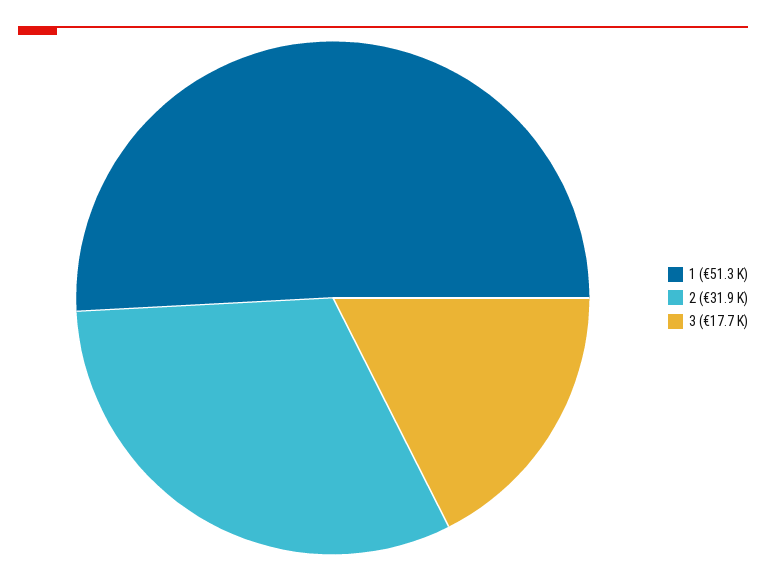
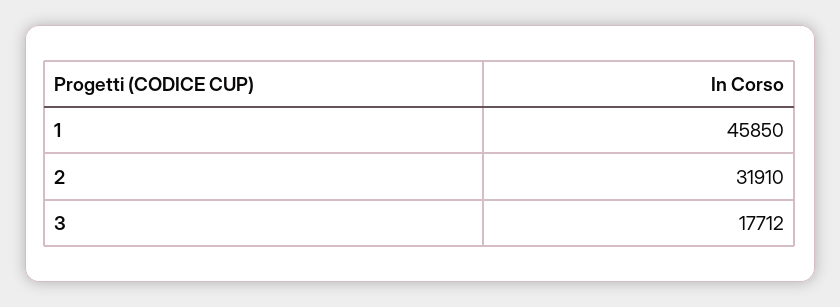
1: 51300 -> 45850

